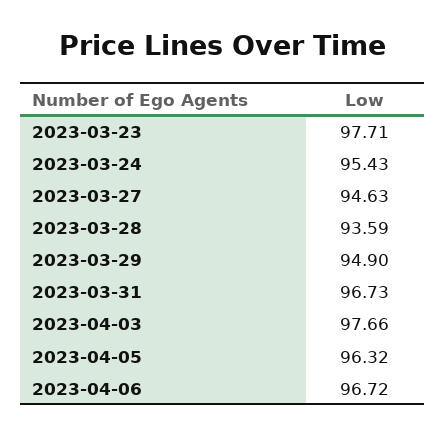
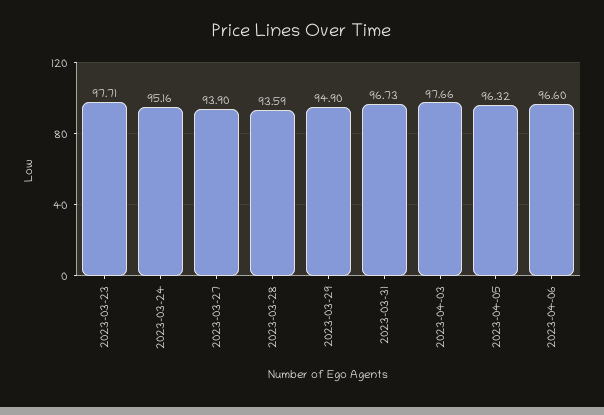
2023-03-24: 95.43 -> 95.16
2023-03-27: 94.63 -> 93.9
2023-04-06: 96.72 -> 96.6

